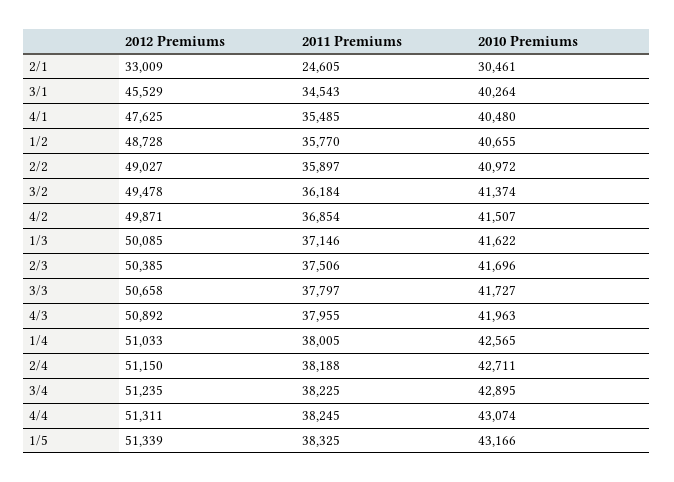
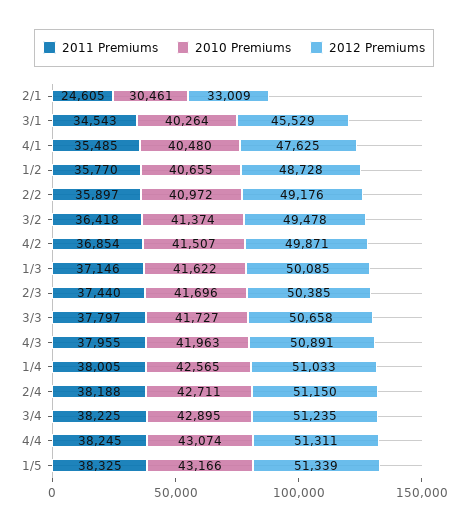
2012 Premiums, 2/2: 49027 -> 49176
2011 Premiums, 3/2: 36184 -> 36418
2011 Premiums, 2/3: 37506 -> 37440
2012 Premiums, 4/3: 50892 -> 50891

